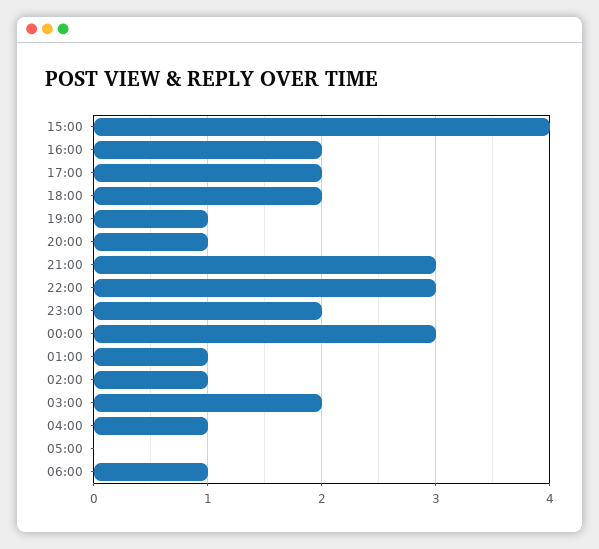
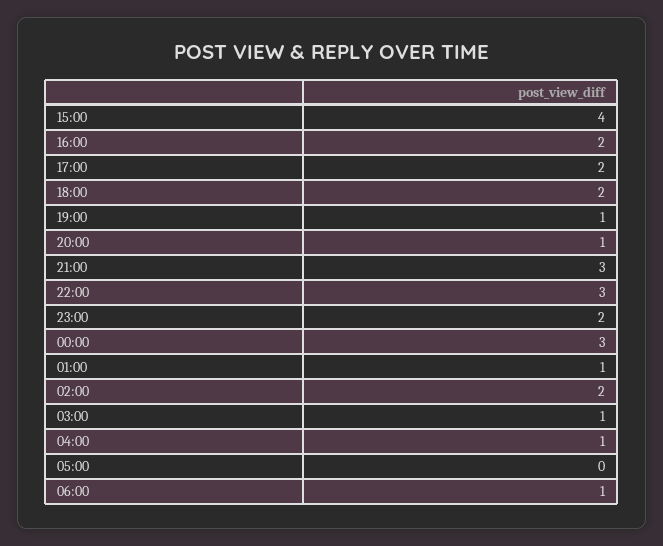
02:00: 1 -> 2
03:00: 2 -> 1

